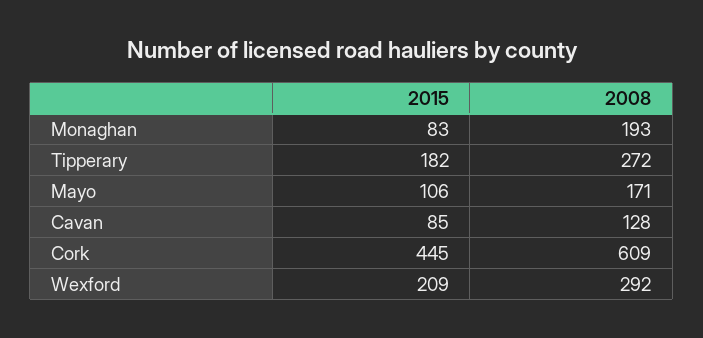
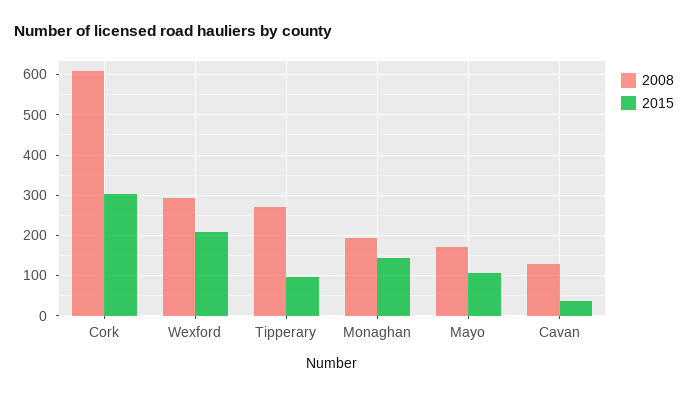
2015, Monaghan: 83 -> 140
2015, Tipperary: 182 -> 100
2015, Cavan: 85 -> 40
2015, Cork: 445 -> 300

